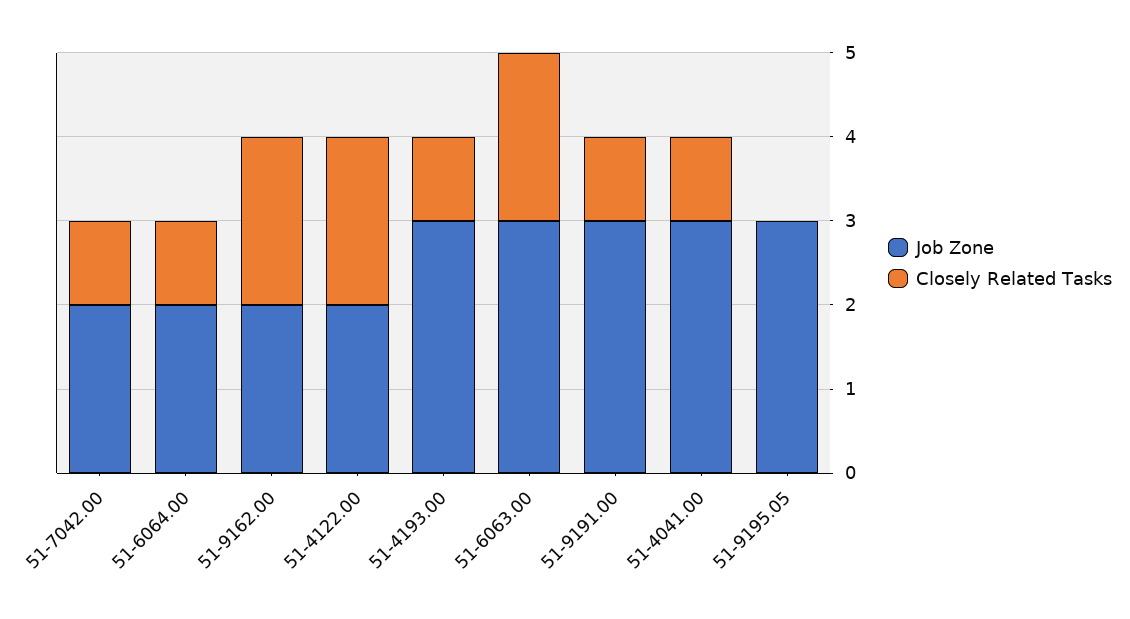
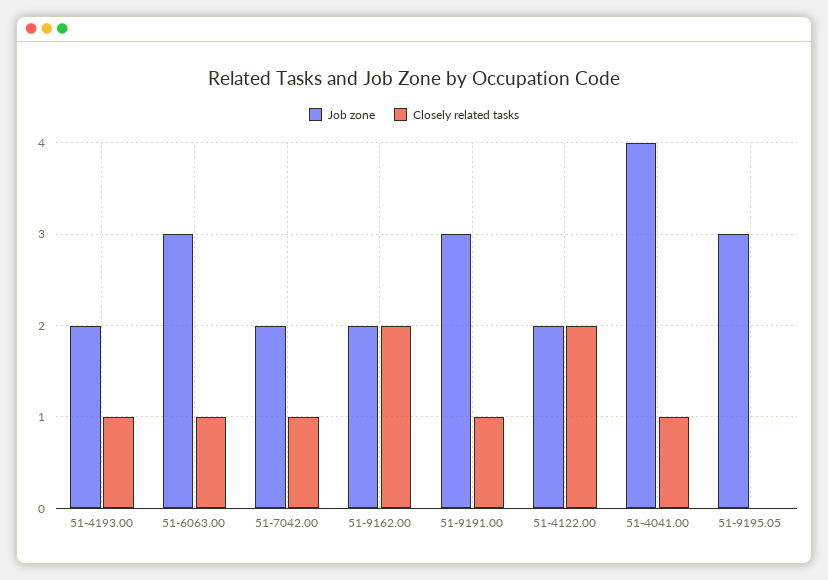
Job Zone, 51-6064.00: 2 -> none
Closely Related Tasks, 51-6064.00: 1 -> none
Job Zone, 51-4193.00: 3 -> 2
Closely Related Tasks, 51-6063.00: 2 -> 1
Job Zone, 51-4041.00: 3 -> 4

